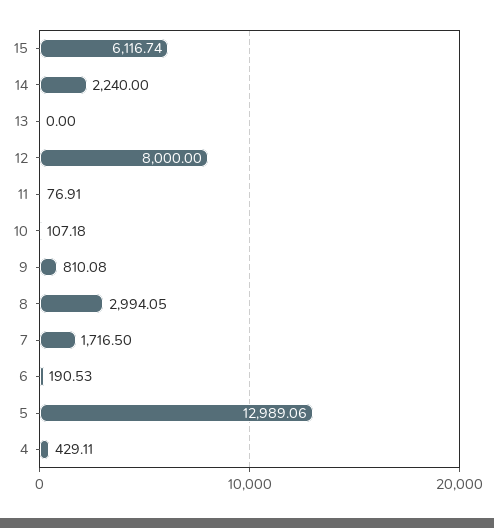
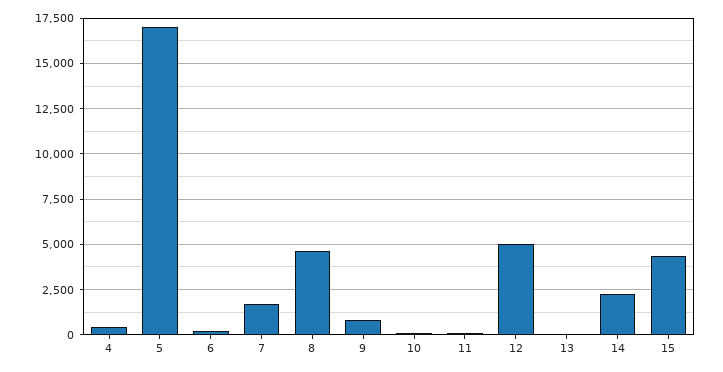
15: 6116.74 -> 4500
12: 8000 -> 5000
8: 2994.05 -> 4500
5: 12989.06 -> 17000

